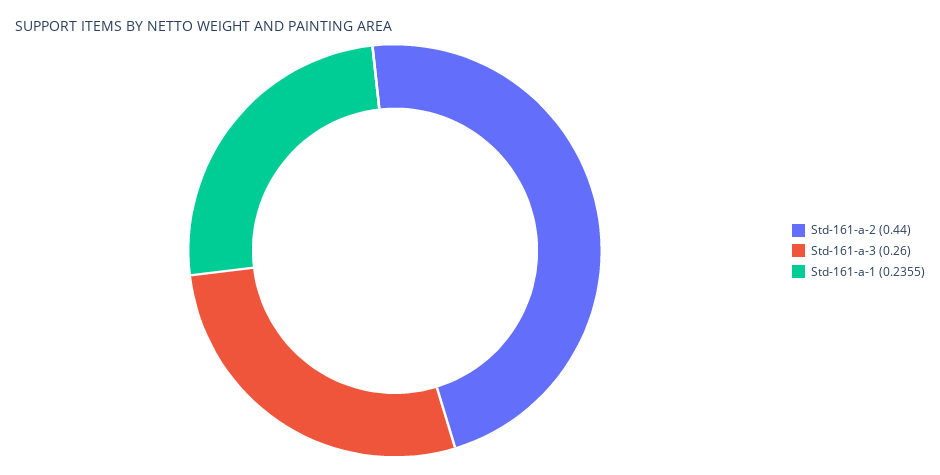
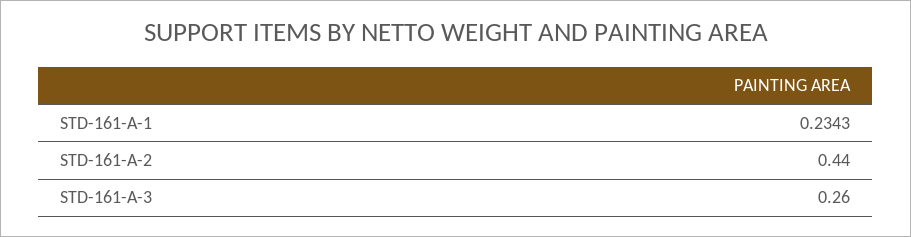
Std-161-a-1: 0.2355 -> 0.2343

